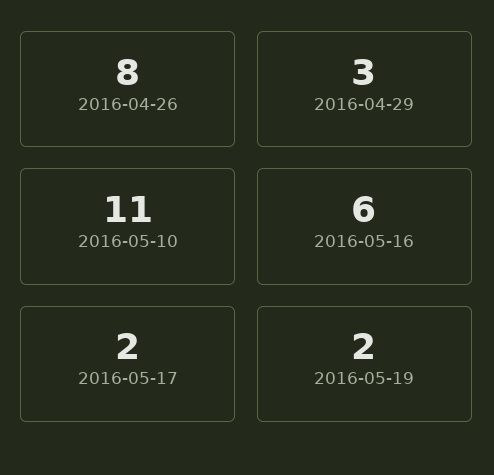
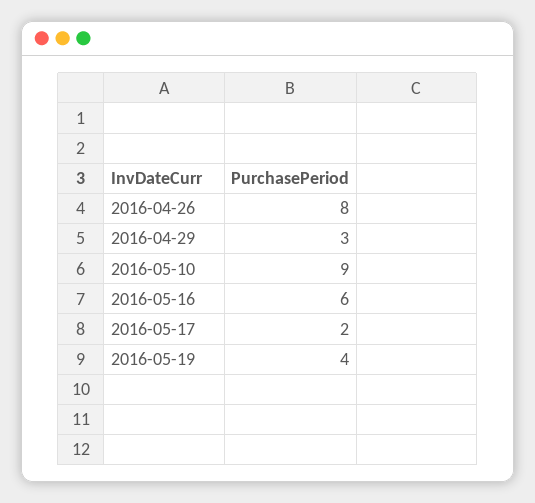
2016-05-10: 11 -> 9
2016-05-19: 2 -> 4

